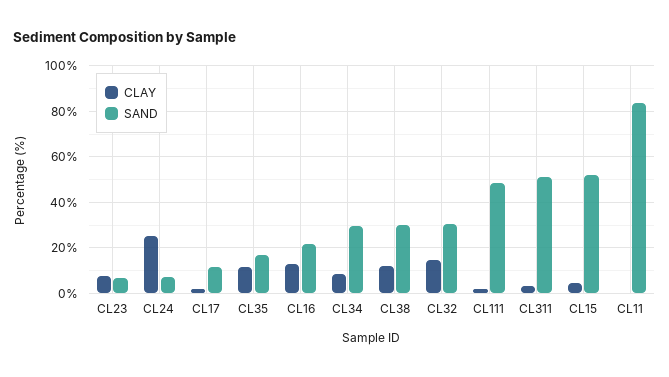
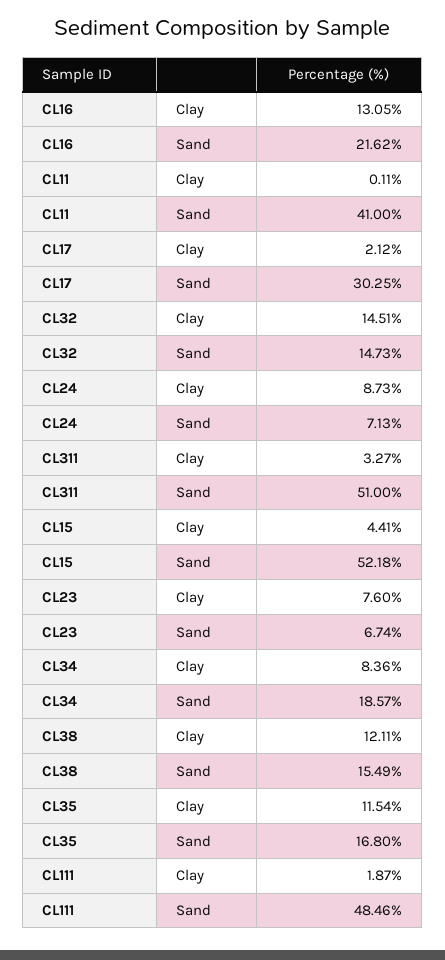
CLAY, CL24: 25 -> 8.73
SAND, CL17: 10 -> 30.25
SAND, CL34: 30 -> 18.57
SAND, CL38: 30 -> 15.49
SAND, CL32: 30 -> 14.73
SAND, CL11: 85 -> 41

